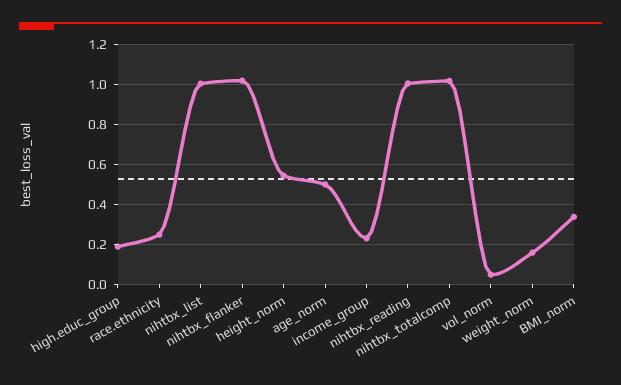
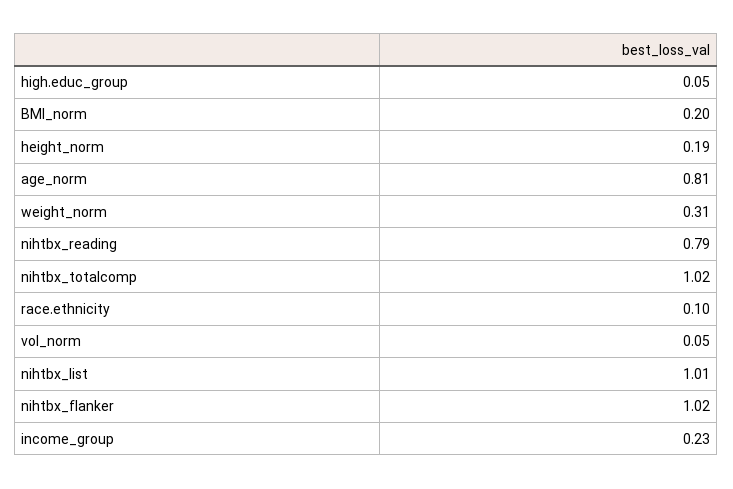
high.educ_group: 0.2 -> 0.05
race.ethnicity: 0.25 -> 0.1
height_norm: 0.55 -> 0.19
age_norm: 0.5 -> 0.81
nihtbx_reading: 1 -> 0.79
weight_norm: 0.15 -> 0.31
BMI_norm: 0.35 -> 0.2

